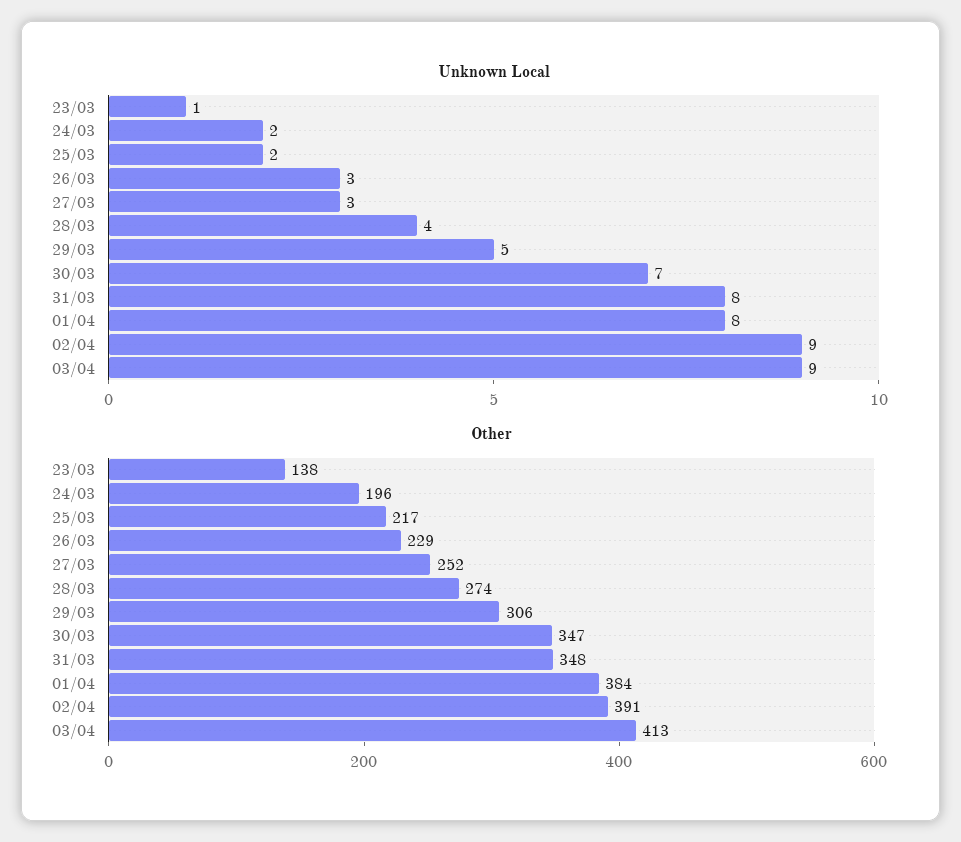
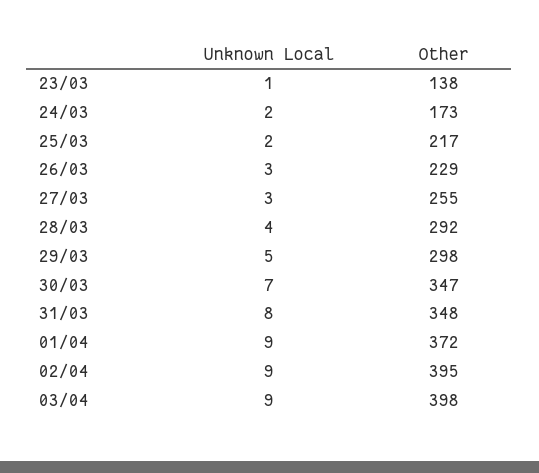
Unknown Local, 01/04: 8 -> 9
Other, 24/03: 196 -> 173
Other, 27/03: 252 -> 255
Other, 28/03: 274 -> 292
Other, 29/03: 306 -> 298
Other, 01/04: 384 -> 372
Other, 02/04: 391 -> 395
Other, 03/04: 413 -> 398

